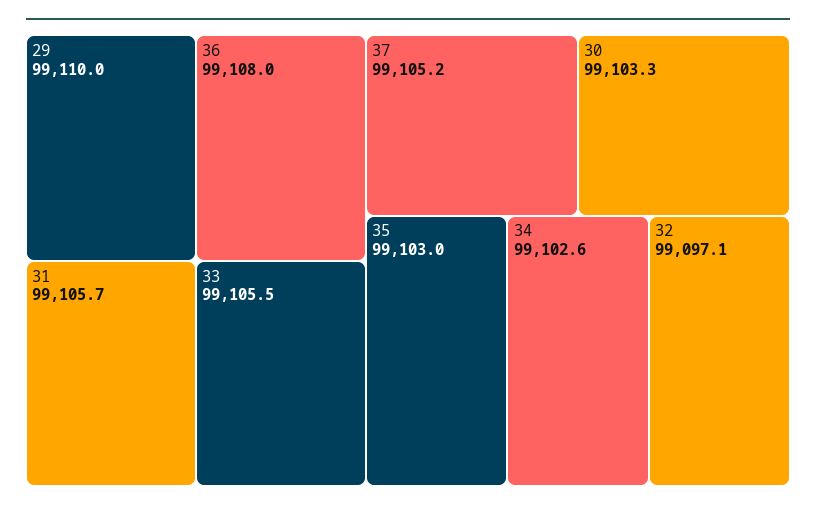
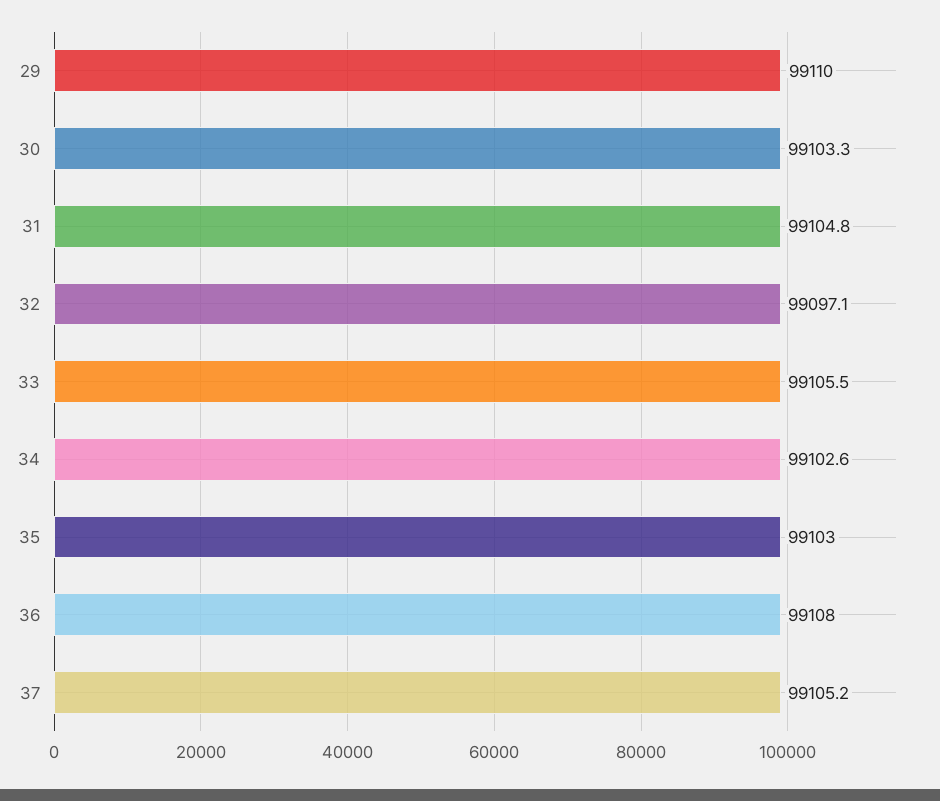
31: 99105.7 -> 99104.8

